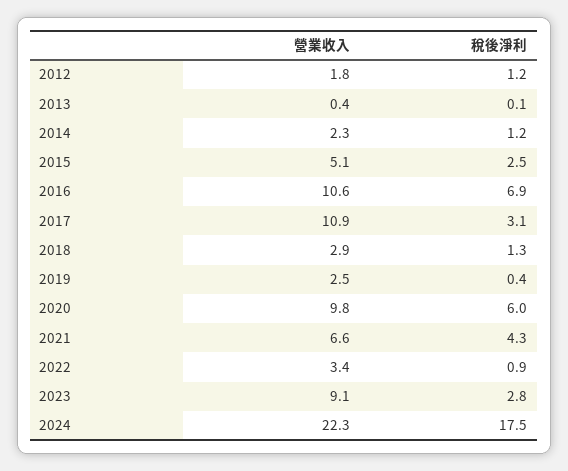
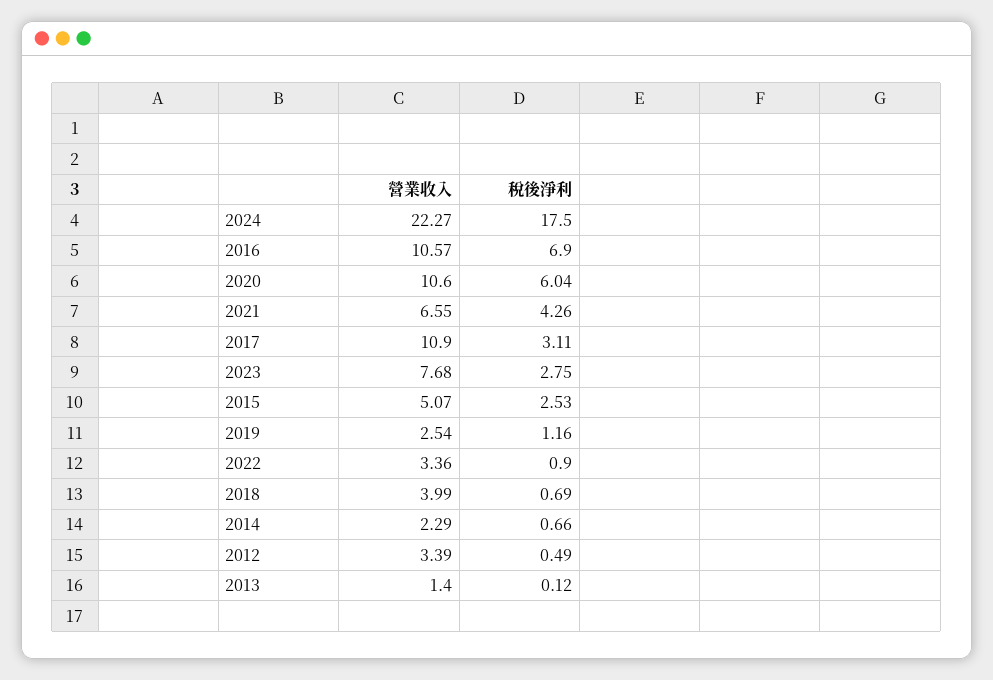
營業收入, 2012: 1.8 -> 3.39
稅後淨利, 2012: 1.2 -> 0.49
營業收入, 2013: 0.4 -> 1.4
稅後淨利, 2014: 1.2 -> 0.66
營業收入, 2018: 2.9 -> 3.99
稅後淨利, 2018: 1.3 -> 0.69
稅後淨利, 2019: 0.4 -> 1.16
營業收入, 2020: 9.8 -> 10.6
營業收入, 2023: 9.1 -> 7.68

